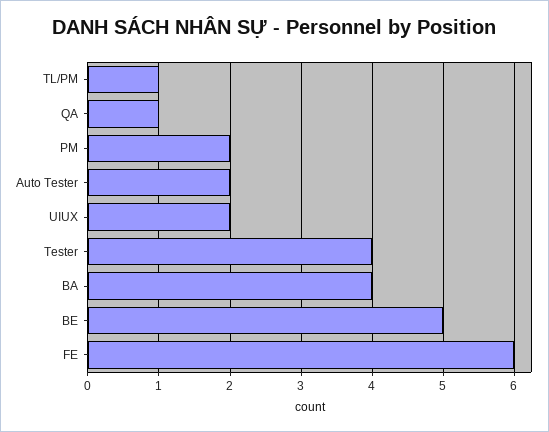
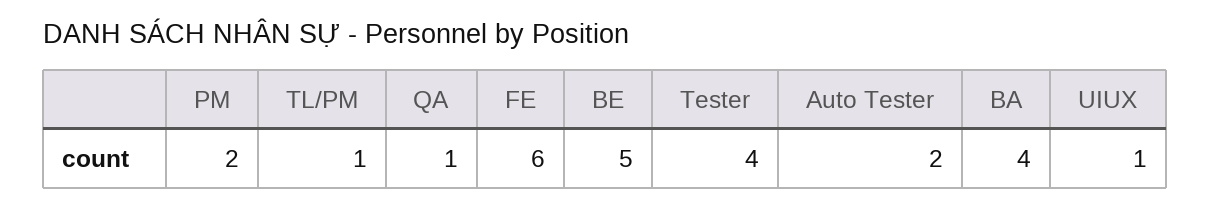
UIUX: 2 -> 1

